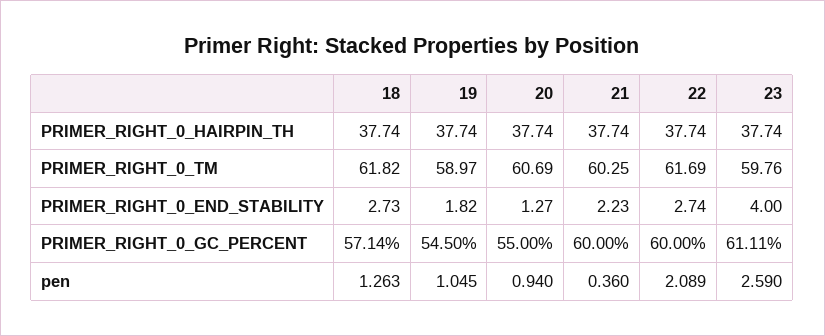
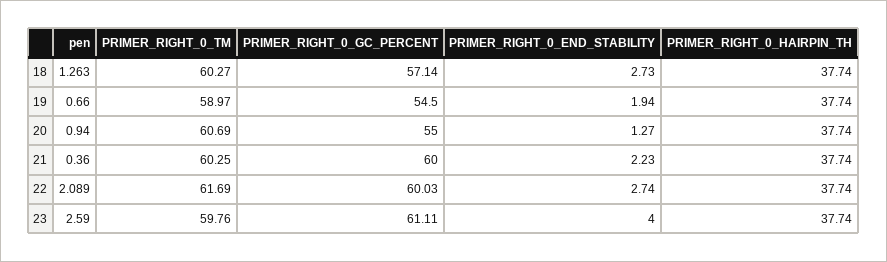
18, PRIMER_RIGHT_0_TM: 61.82 -> 60.27
19, PRIMER_RIGHT_0_END_STABILITY: 1.82 -> 1.94
22, PRIMER_RIGHT_0_GC_PERCENT: 60 -> 60.03
19, pen: 1.045 -> 0.66

